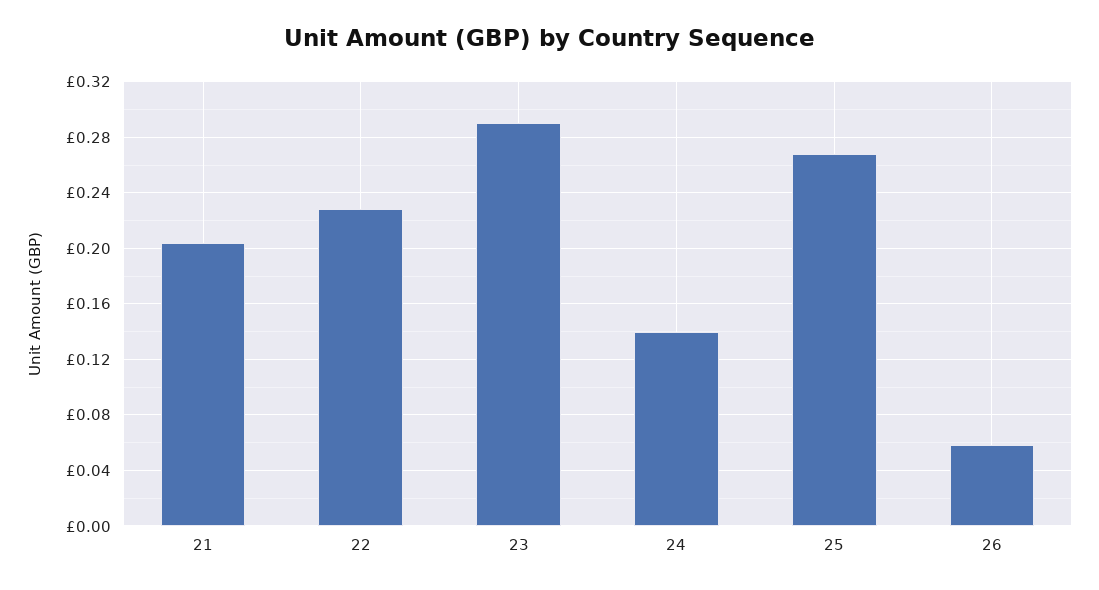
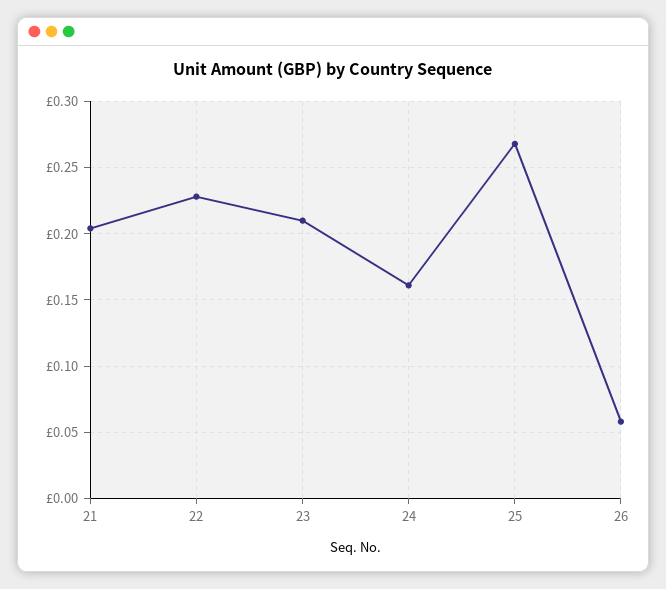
23: 0.29 -> 0.21
24: 0.14 -> 0.16

